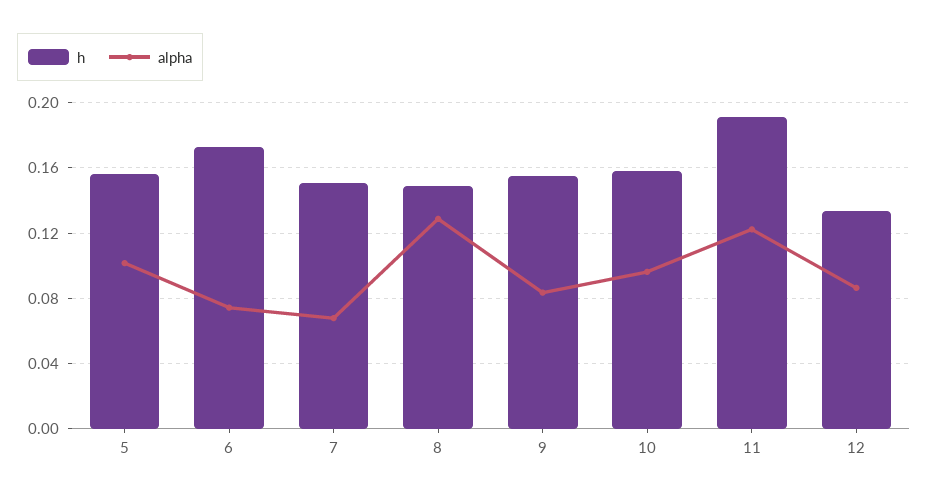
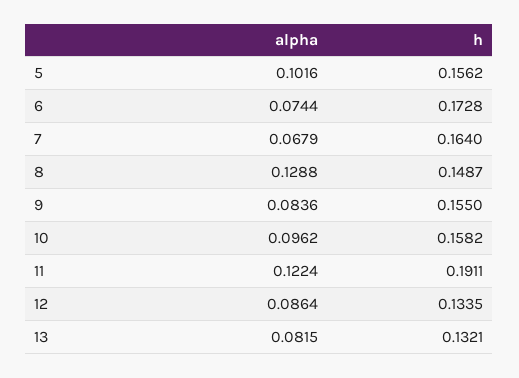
h, 7: 0.15 -> 0.164
alpha, 13: none -> 0.0815
h, 13: none -> 0.1321

